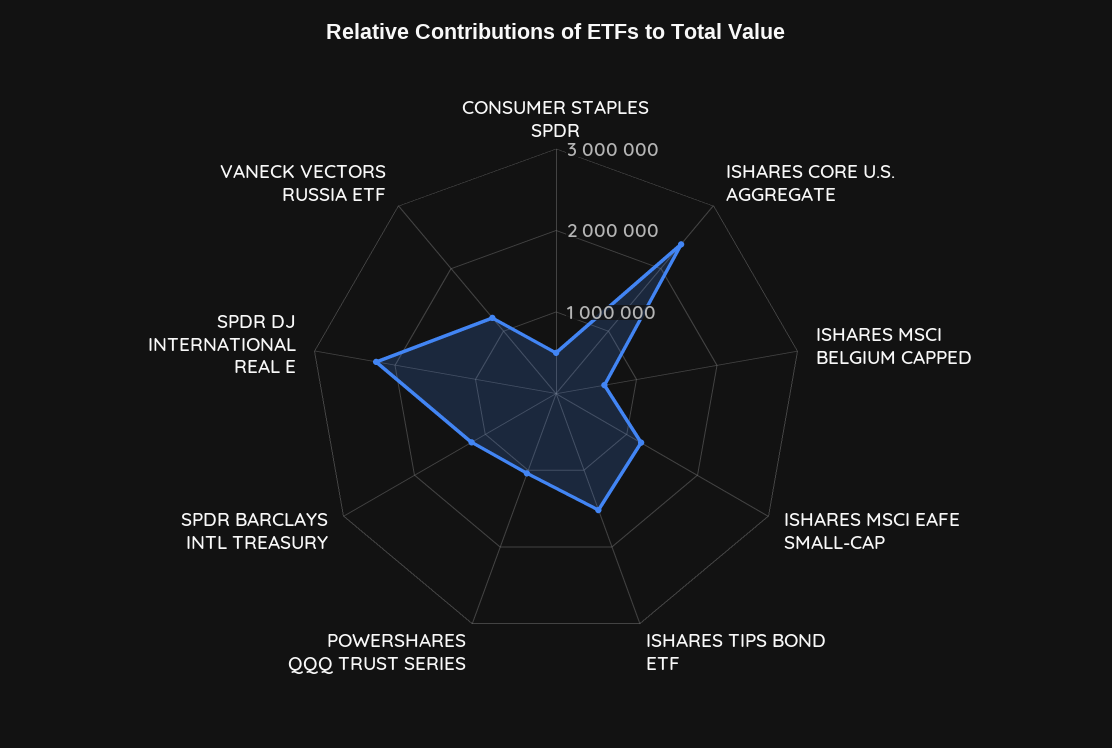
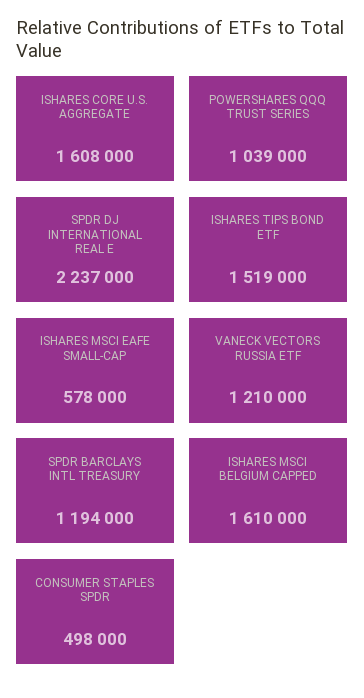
ISHARES CORE U.S. AGGREGATE: 2400000 -> 1608000
ISHARES MSCI BELGIUM CAPPED: 600000 -> 1610000
ISHARES MSCI EAFE SMALL-CAP: 1200000 -> 578000

